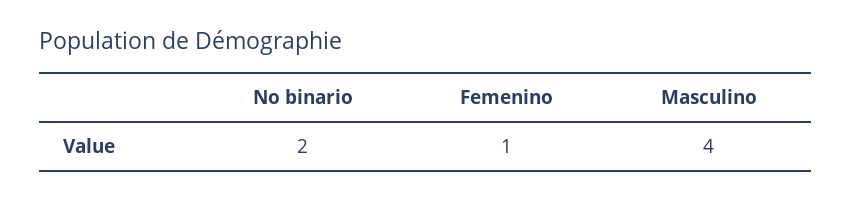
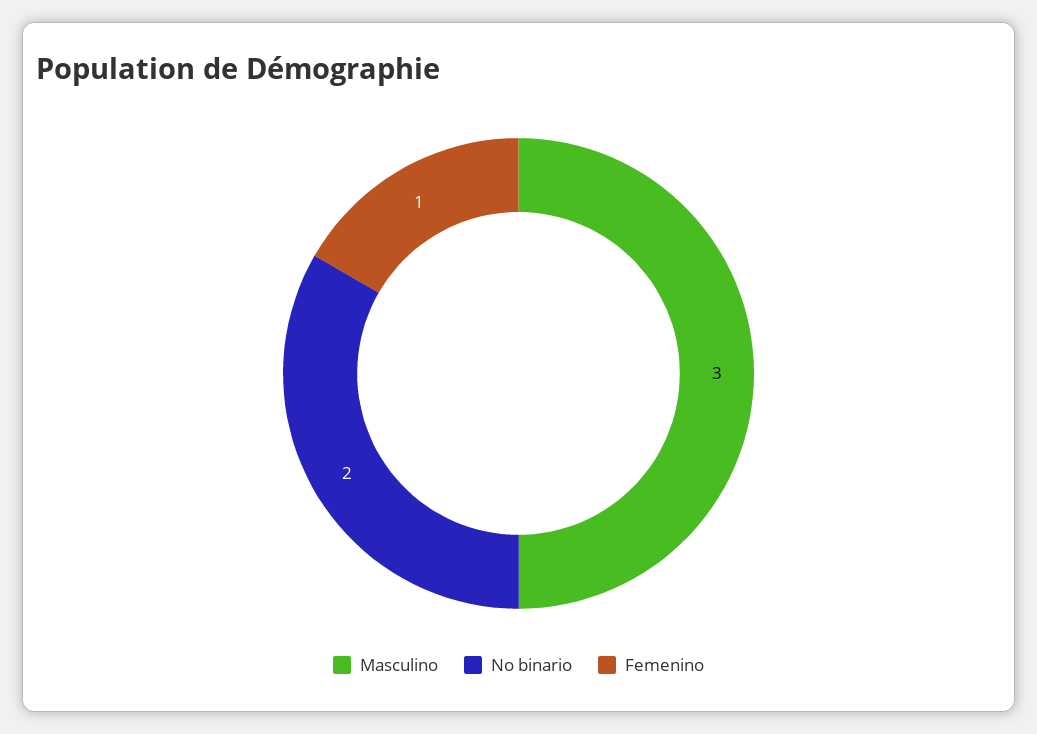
Masculino: 4 -> 3

